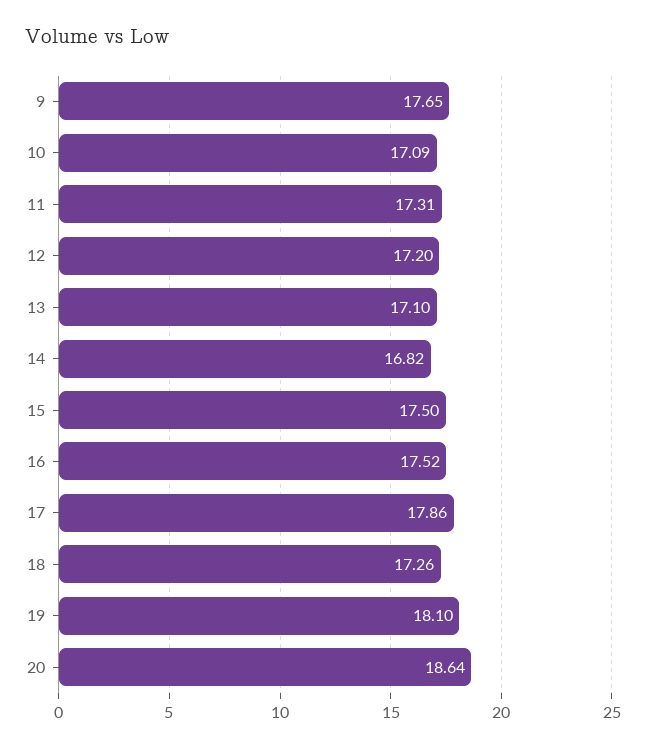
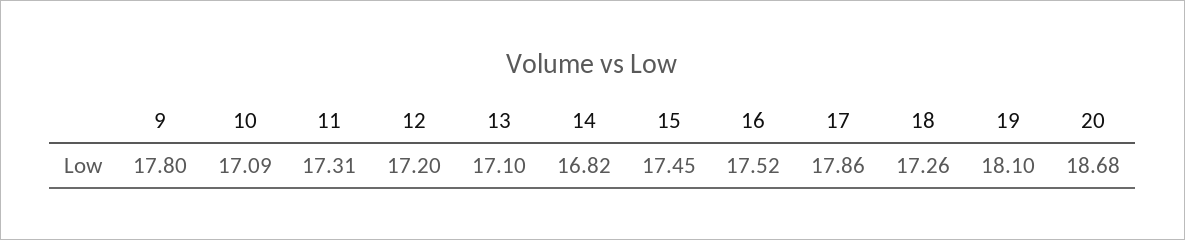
9: 17.65 -> 17.8
15: 17.5 -> 17.45
20: 18.64 -> 18.68

